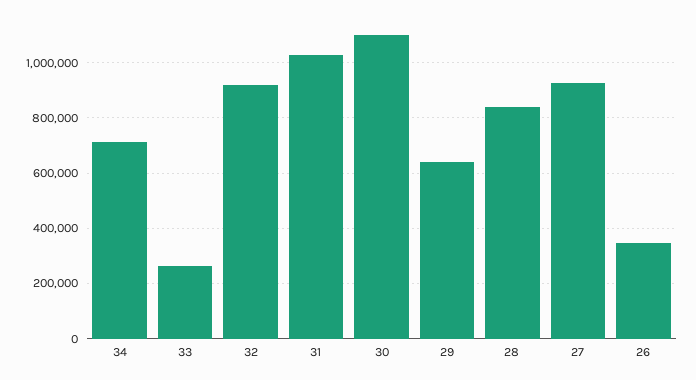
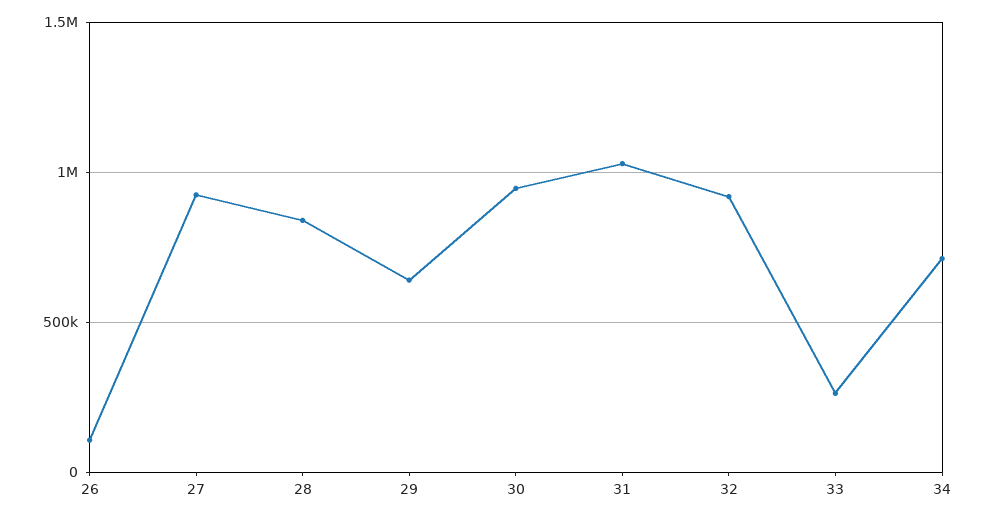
30: 1100000 -> 950000
26: 350000 -> 100000

